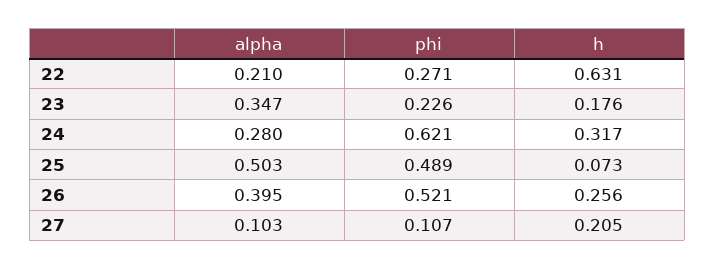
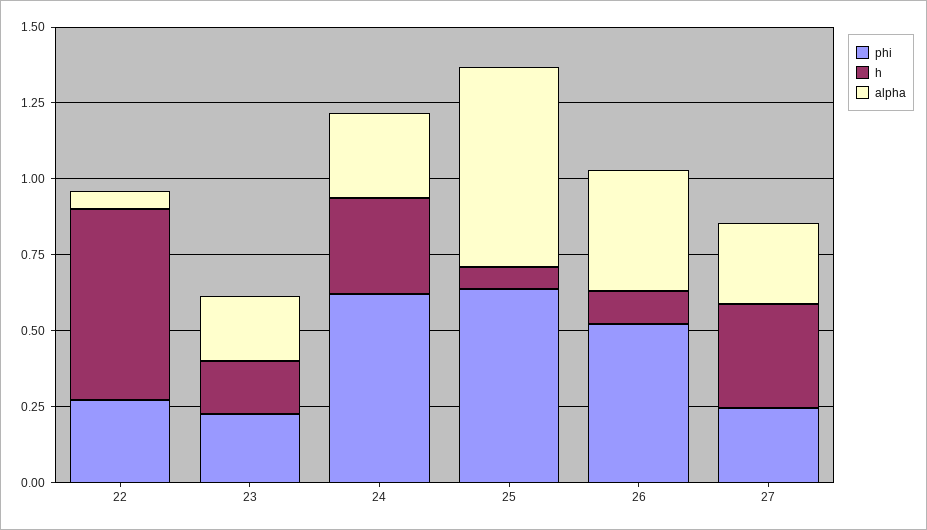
alpha, 22: 0.21 -> 0.05
alpha, 23: 0.347 -> 0.2
alpha, 25: 0.503 -> 0.65
phi, 25: 0.489 -> 0.65
h, 26: 0.256 -> 0.1
alpha, 27: 0.103 -> 0.25
phi, 27: 0.107 -> 0.25
h, 27: 0.205 -> 0.35

